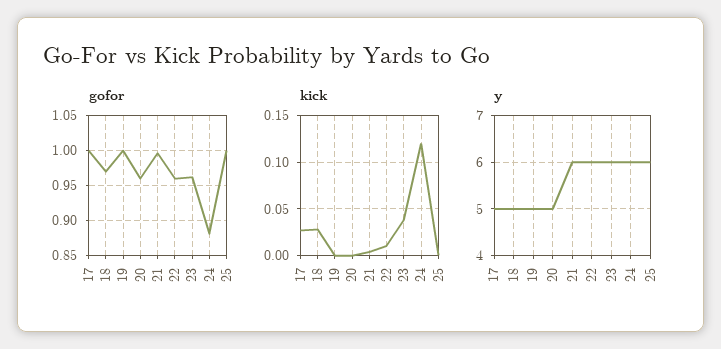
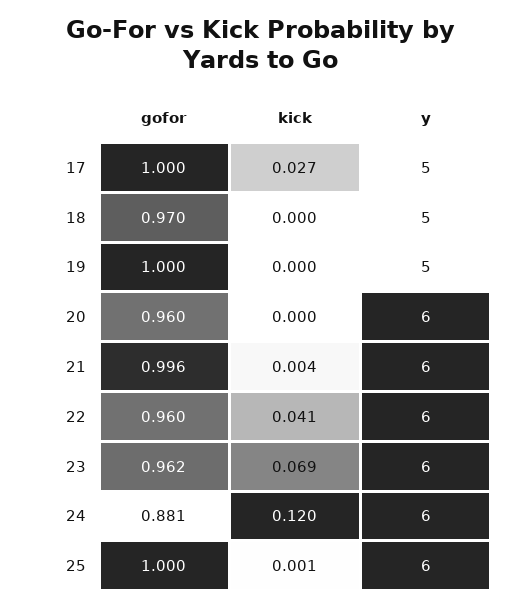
kick, 18: 0.03 -> 0
kick, 22: 0.01 -> 0.041
kick, 23: 0.04 -> 0.069
y, 20: 5 -> 6

